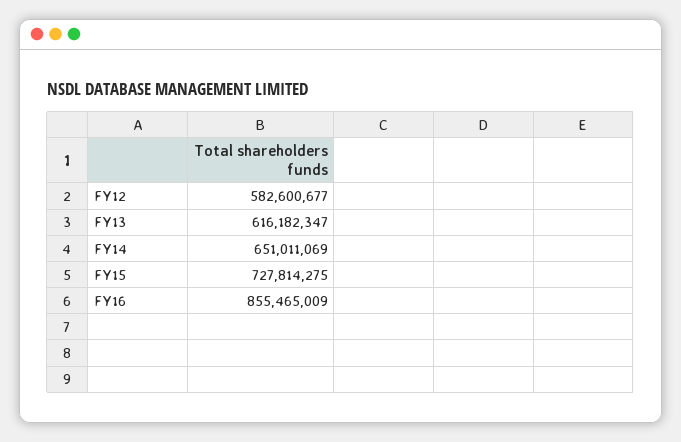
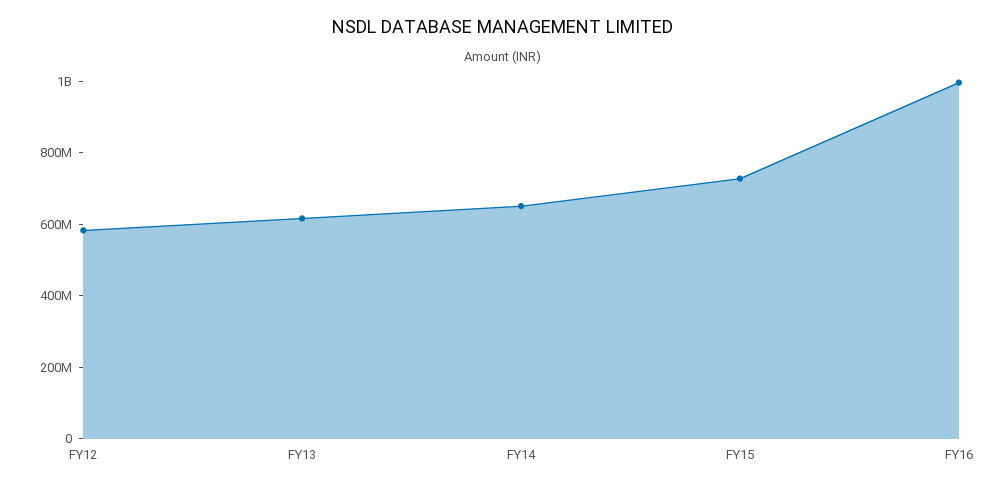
FY16: 855465009 -> 1000000000

